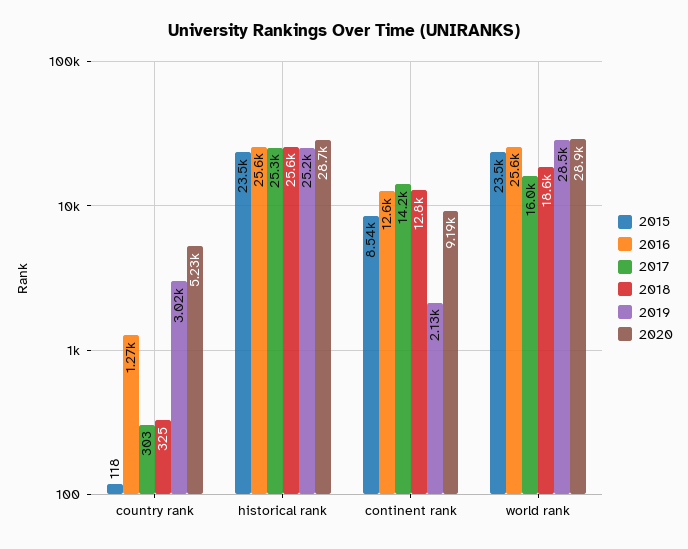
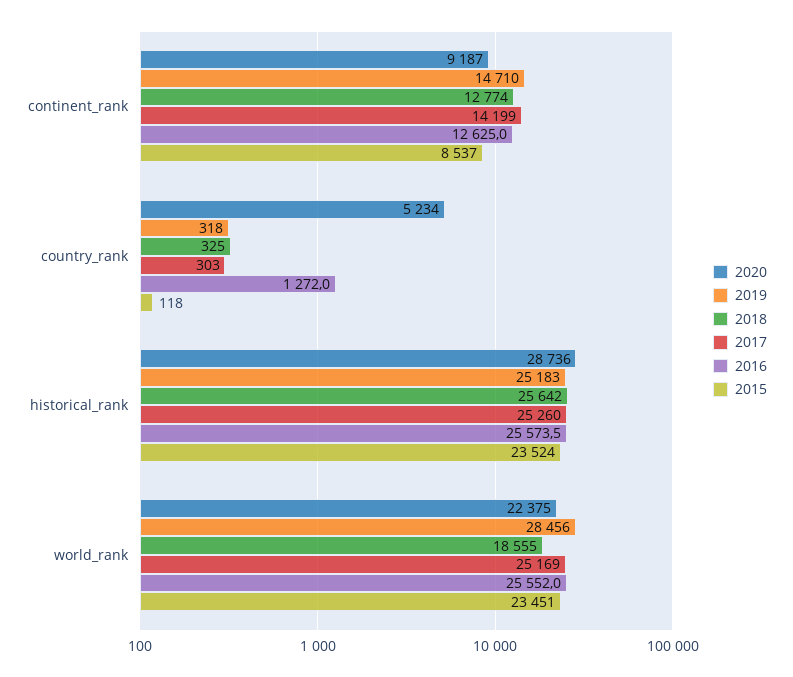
2019, country rank: 3020 -> 318
2019, continent rank: 2130 -> 14710
2017, world rank: 16000 -> 25169
2020, world rank: 28900 -> 22375

